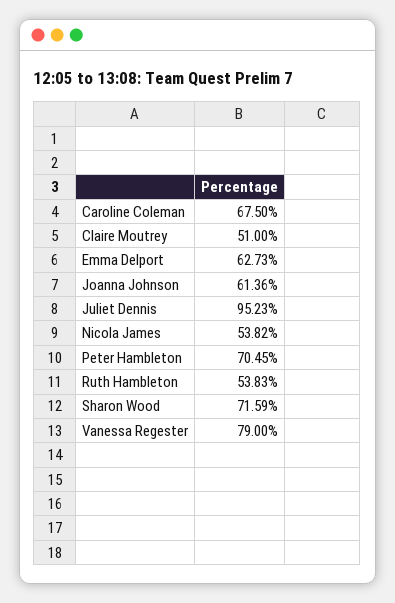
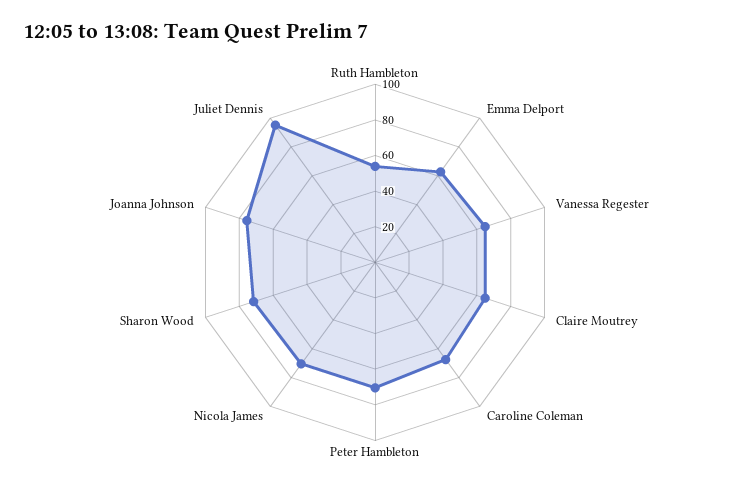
Claire Moutrey: 51 -> 65
Joanna Johnson: 61.36 -> 75
Nicola James: 53.82 -> 70
Vanessa Regester: 79 -> 65

